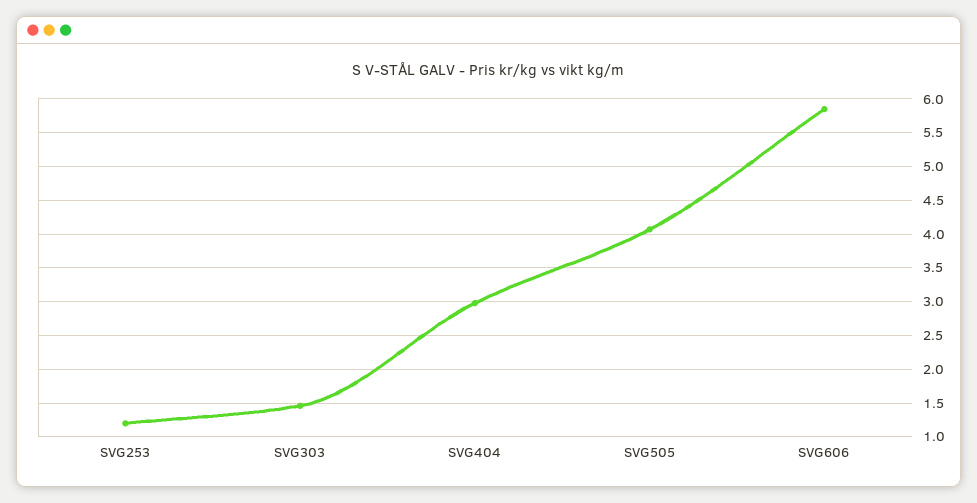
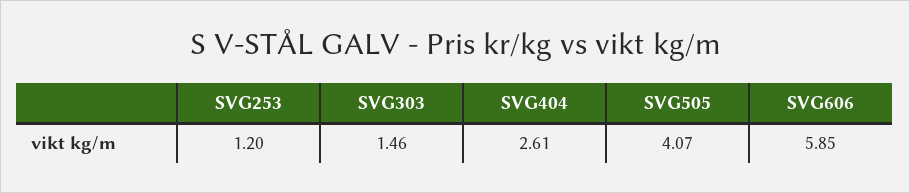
SVG404: 3 -> 2.61

